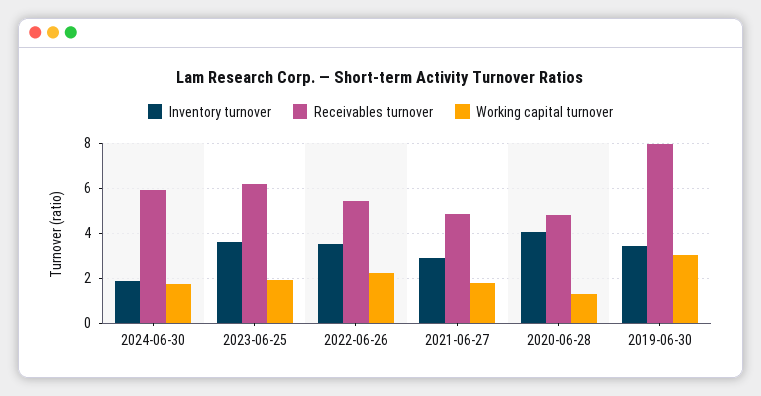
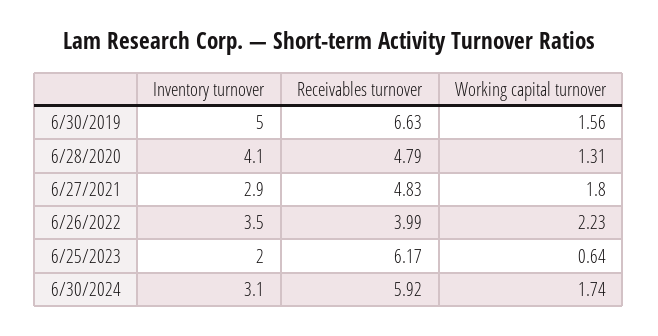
Inventory turnover, 2024-06-30: 2 -> 3.1
Inventory turnover, 2023-06-25: 3.5 -> 2
Working capital turnover, 2023-06-25: 2 -> 0.64
Receivables turnover, 2022-06-26: 5.5 -> 3.99
Inventory turnover, 2019-06-30: 3.5 -> 5
Receivables turnover, 2019-06-30: 8 -> 6.63
Working capital turnover, 2019-06-30: 3 -> 1.56

